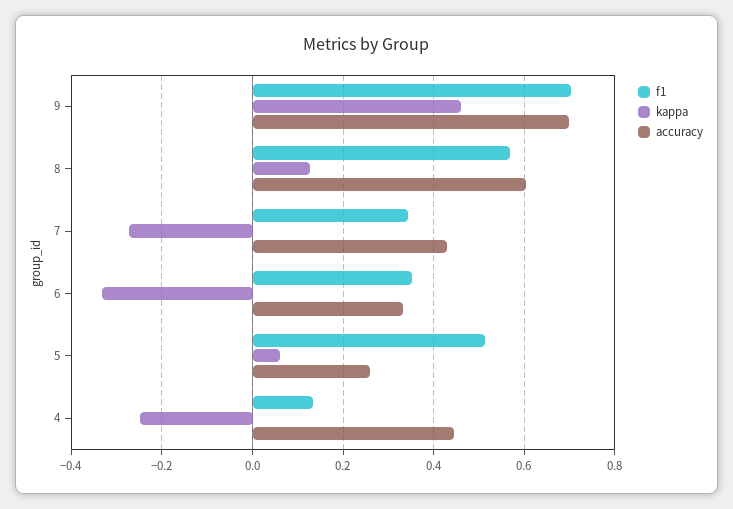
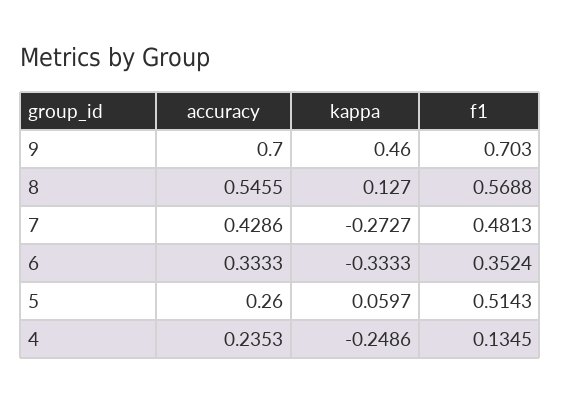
accuracy, 8: 0.6 -> 0.5455
f1, 7: 0.34 -> 0.4813
accuracy, 4: 0.44 -> 0.2353

